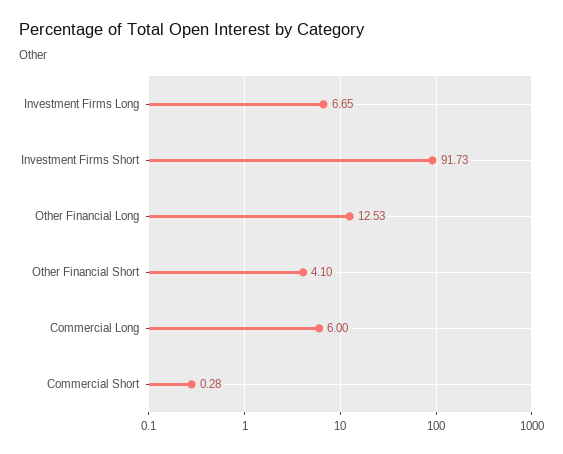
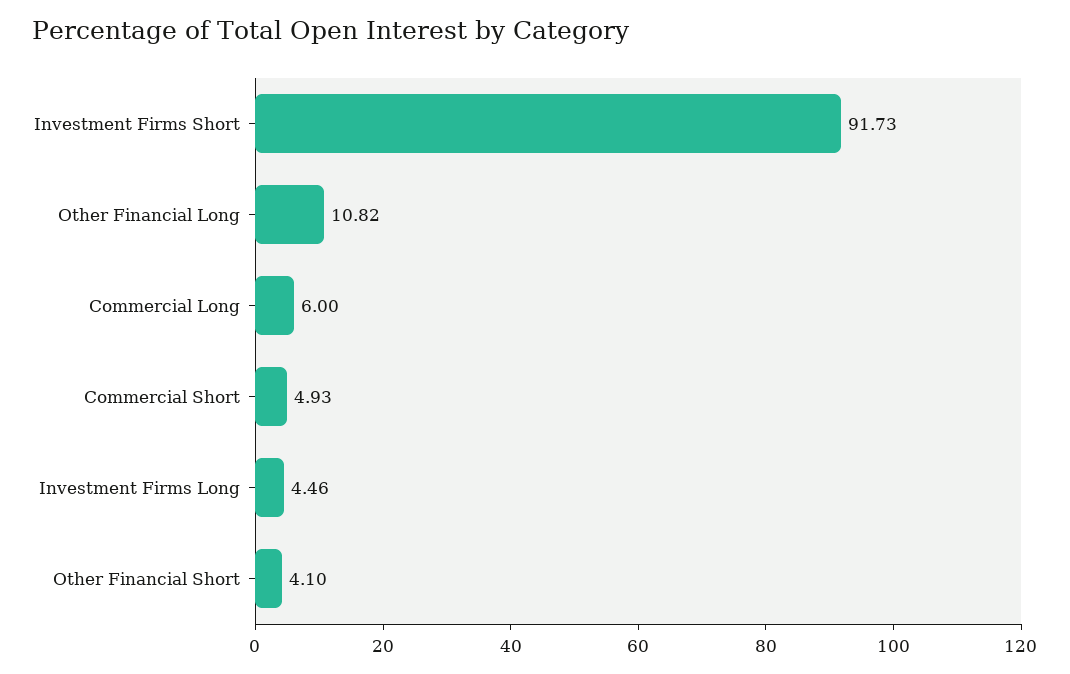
Investment Firms Long: 6.65 -> 4.46
Other Financial Long: 12.53 -> 10.82
Commercial Short: 0.28 -> 4.93

